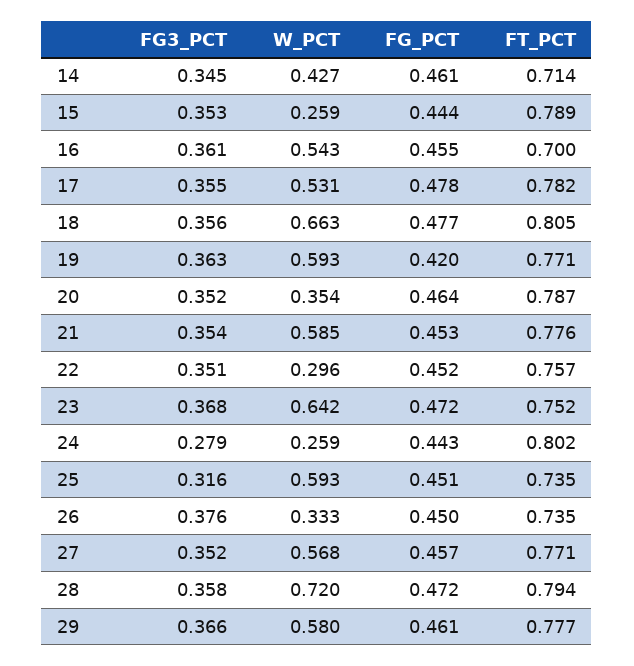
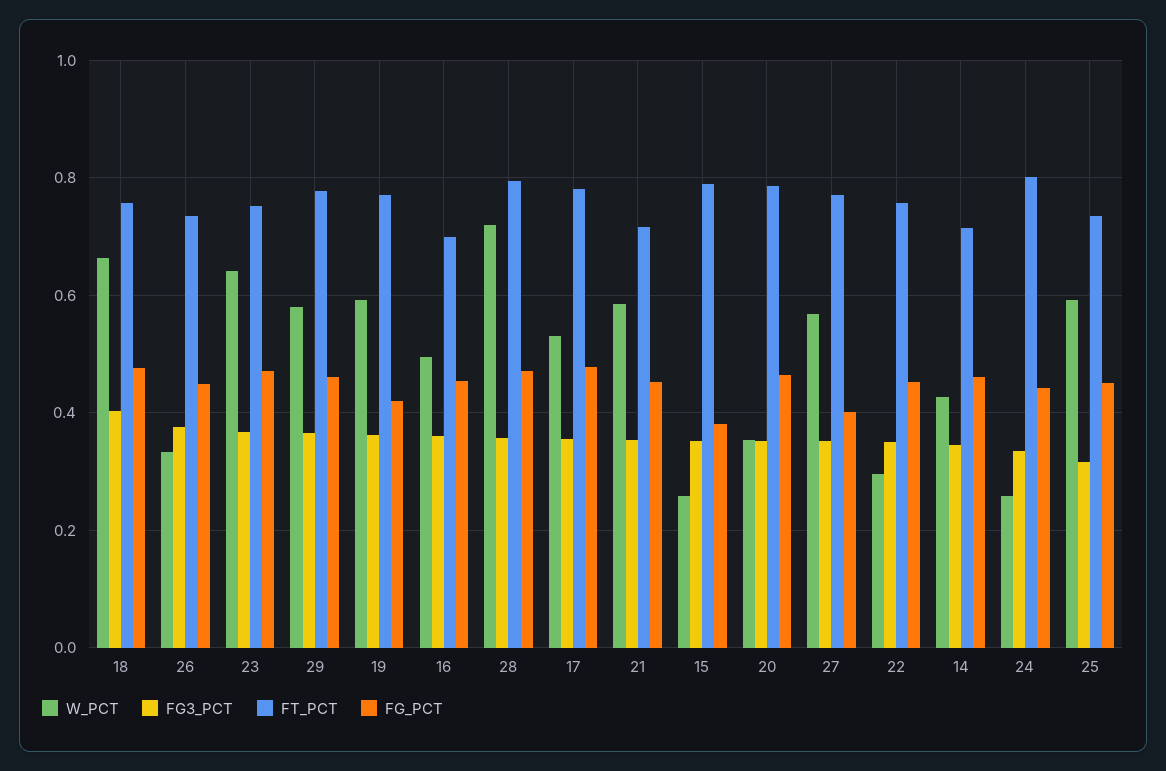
FG_PCT, 15: 0.444 -> 0.38
W_PCT, 16: 0.543 -> 0.5
FG3_PCT, 18: 0.356 -> 0.4
FT_PCT, 18: 0.805 -> 0.76
FT_PCT, 21: 0.776 -> 0.72
FG3_PCT, 24: 0.279 -> 0.34
FG_PCT, 27: 0.457 -> 0.4

